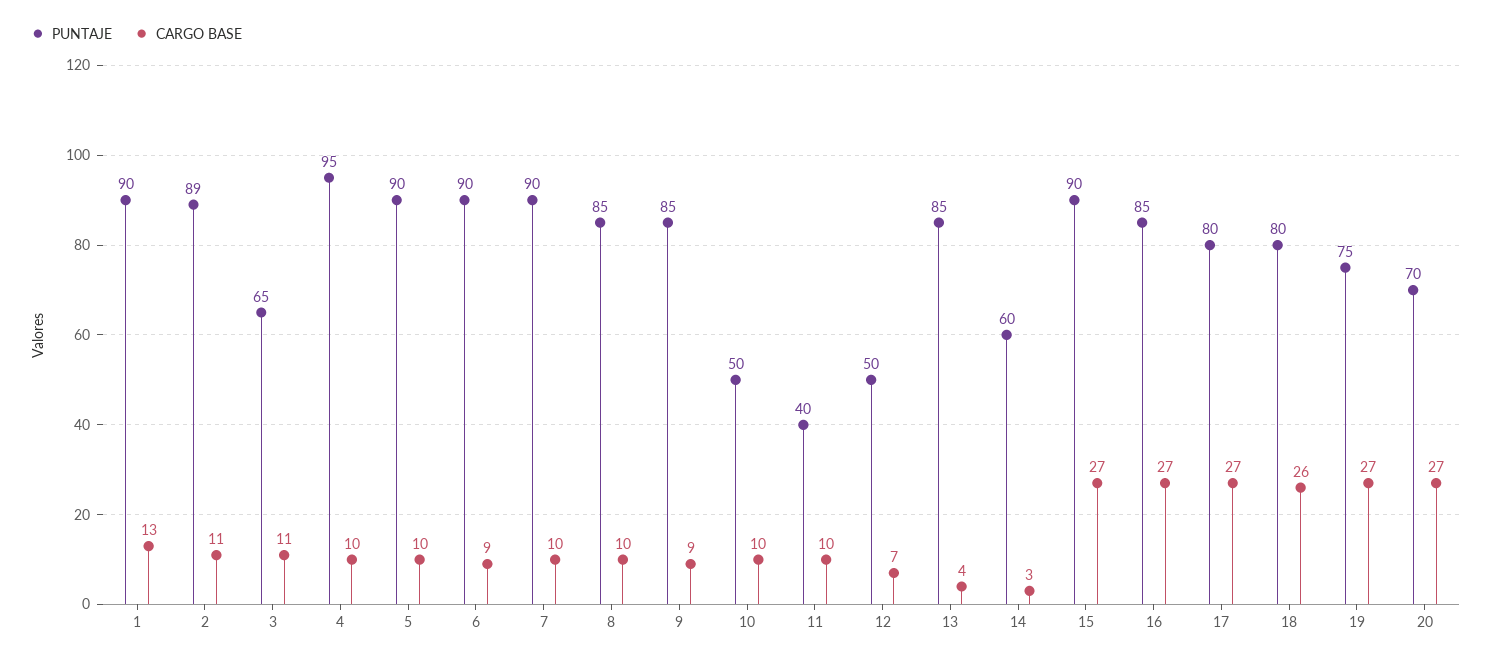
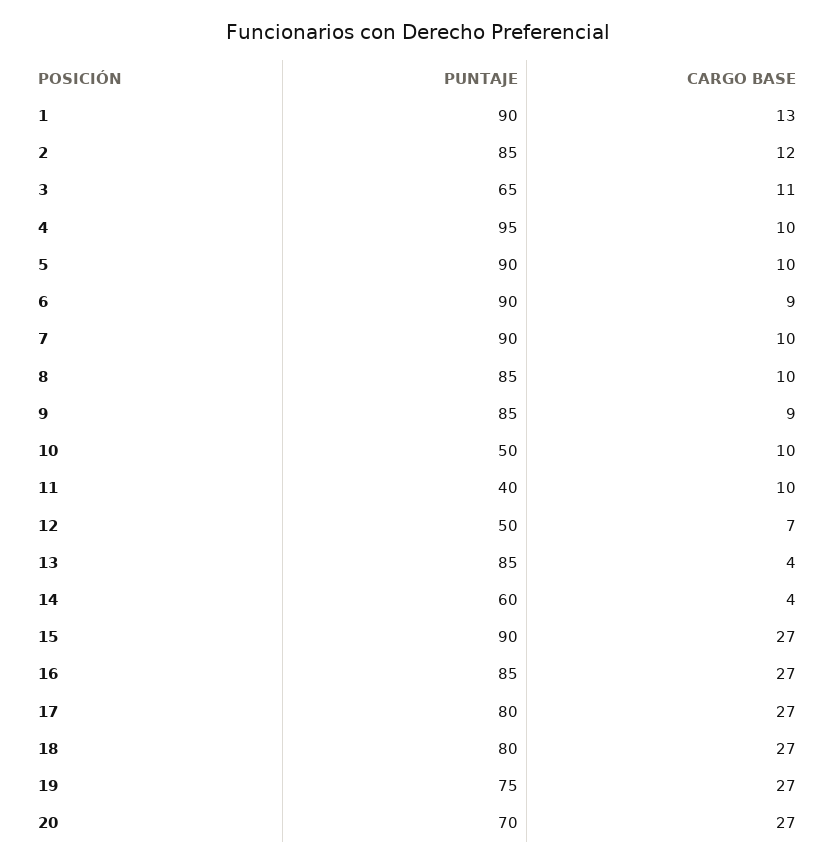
PUNTAJE, 2: 89 -> 85
CARGO BASE, 2: 11 -> 12
CARGO BASE, 14: 3 -> 4
CARGO BASE, 18: 26 -> 27

